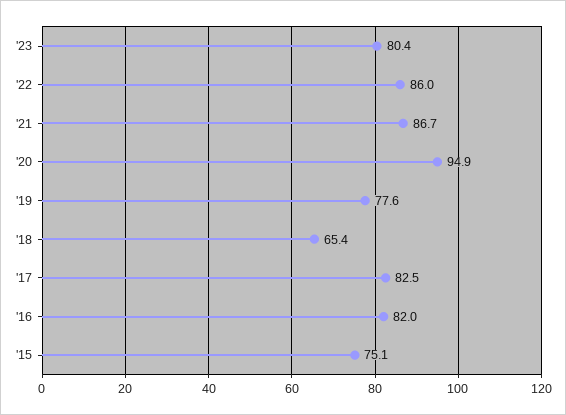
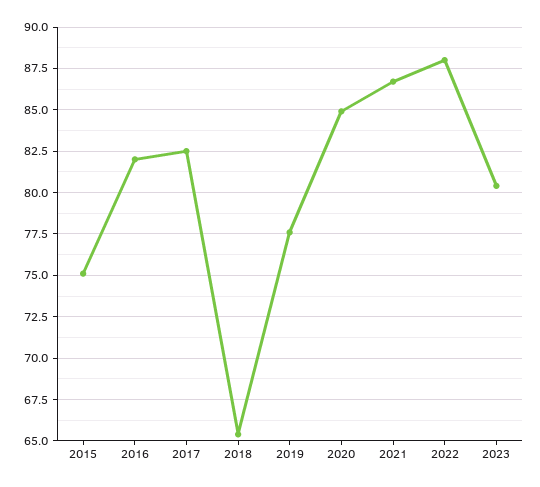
'22: 86 -> 88
'20: 94.9 -> 85

